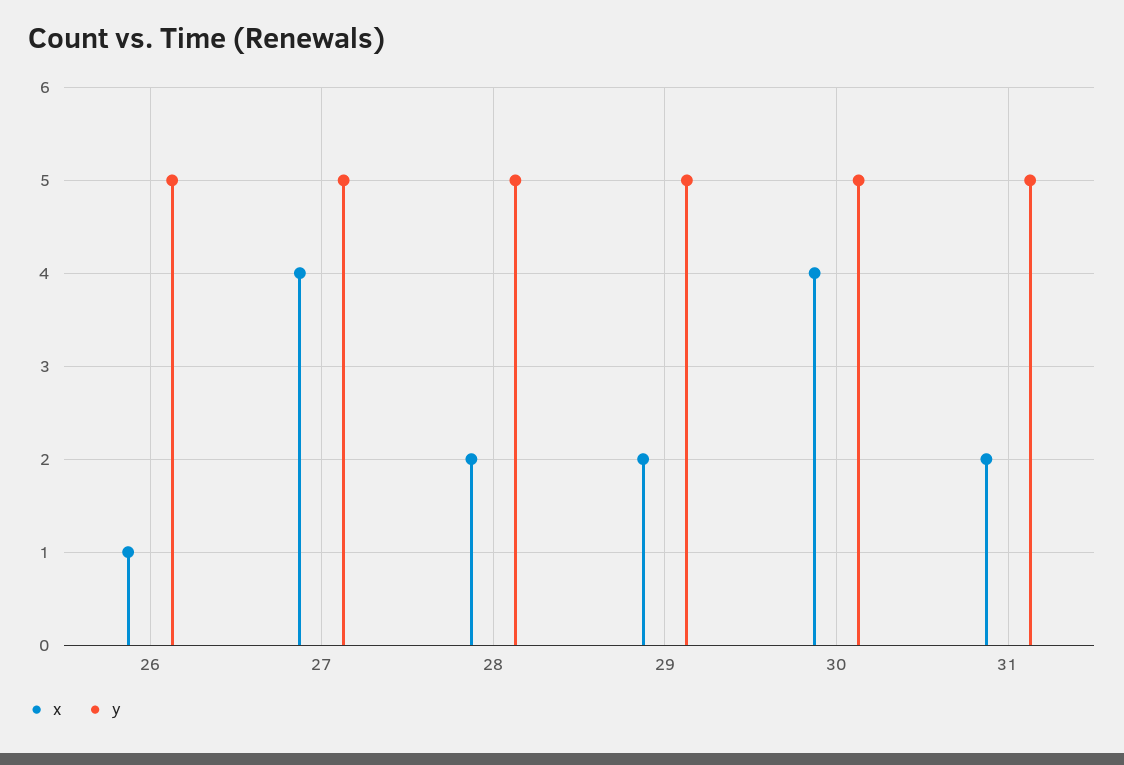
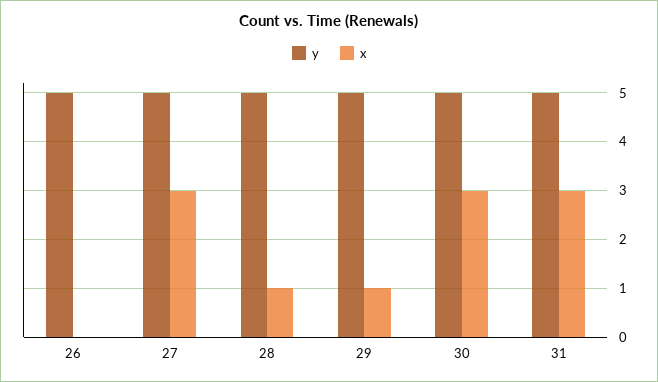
x, 26: 1 -> 0
x, 27: 4 -> 3
x, 28: 2 -> 1
x, 29: 2 -> 1
x, 30: 4 -> 3
x, 31: 2 -> 3

